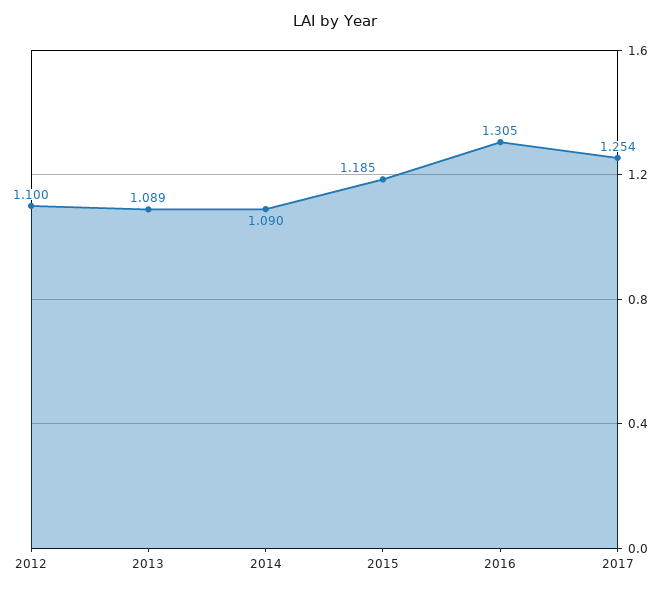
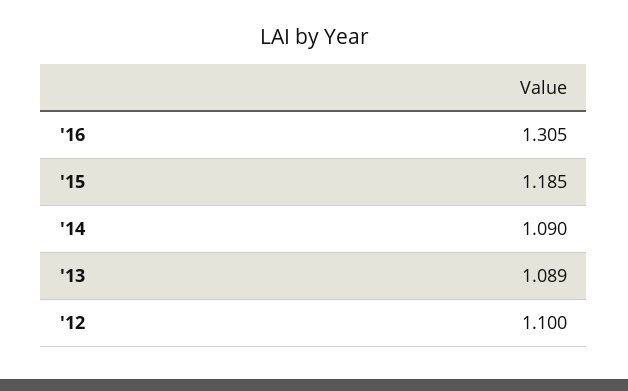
2017: 1.254 -> none

